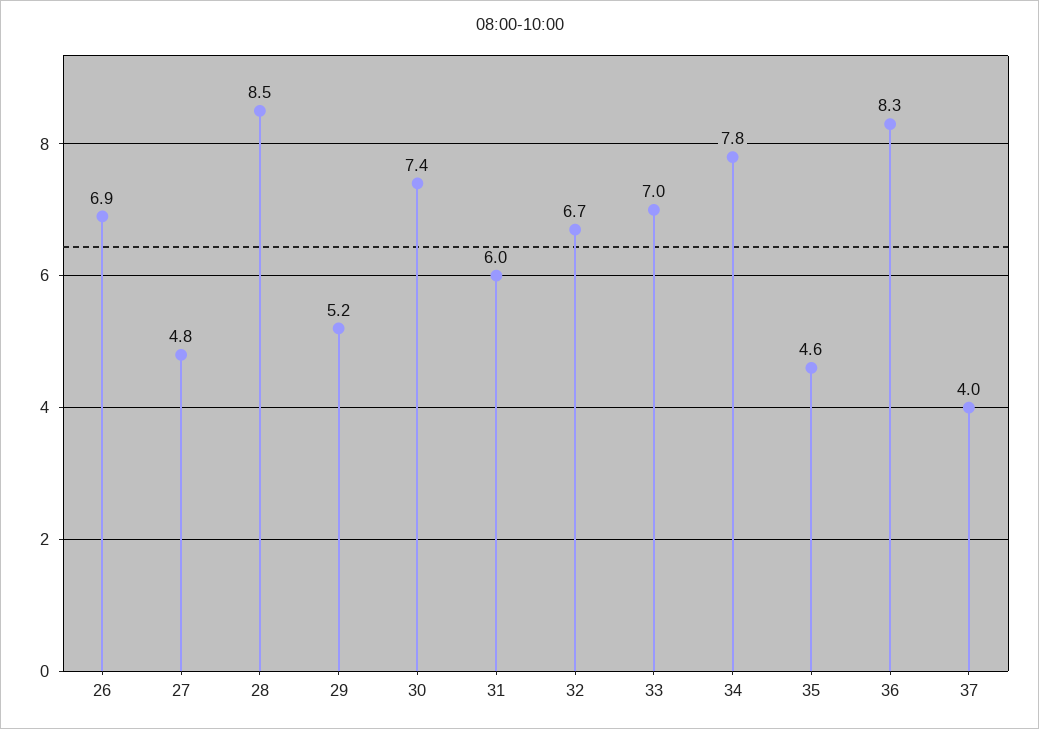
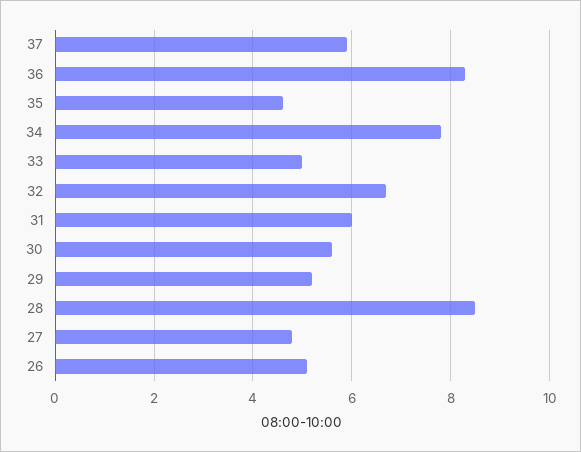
26: 6.9 -> 5
30: 7.4 -> 5.5
33: 7 -> 5
37: 4 -> 6

